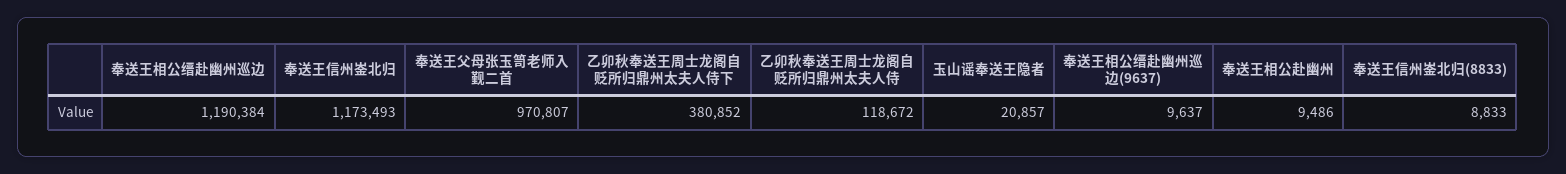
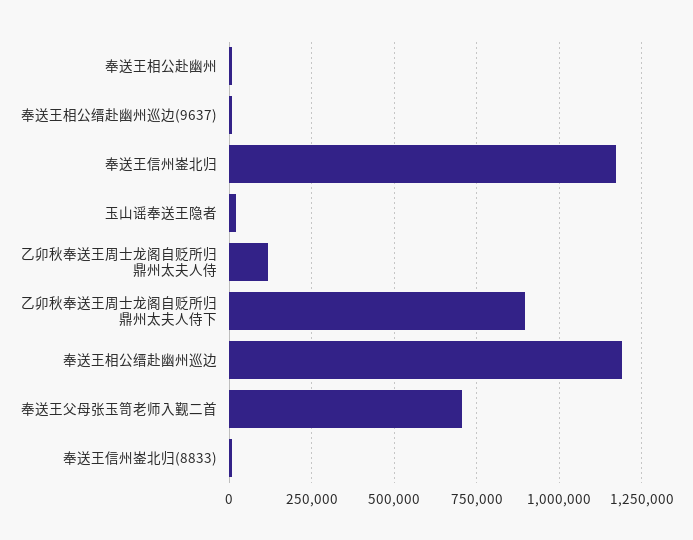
奉送王父母张玉笥老师入觐二首: 970807 -> 700000
乙卯秋奉送王周士龙阁自贬所归鼎州太夫人侍下: 380852 -> 900000

